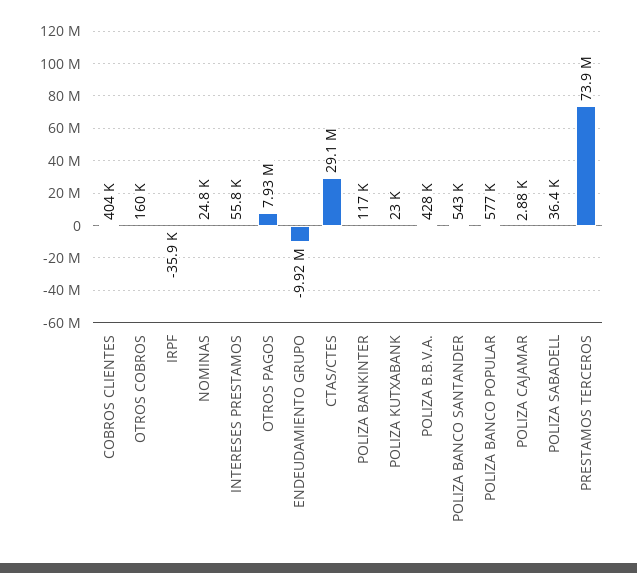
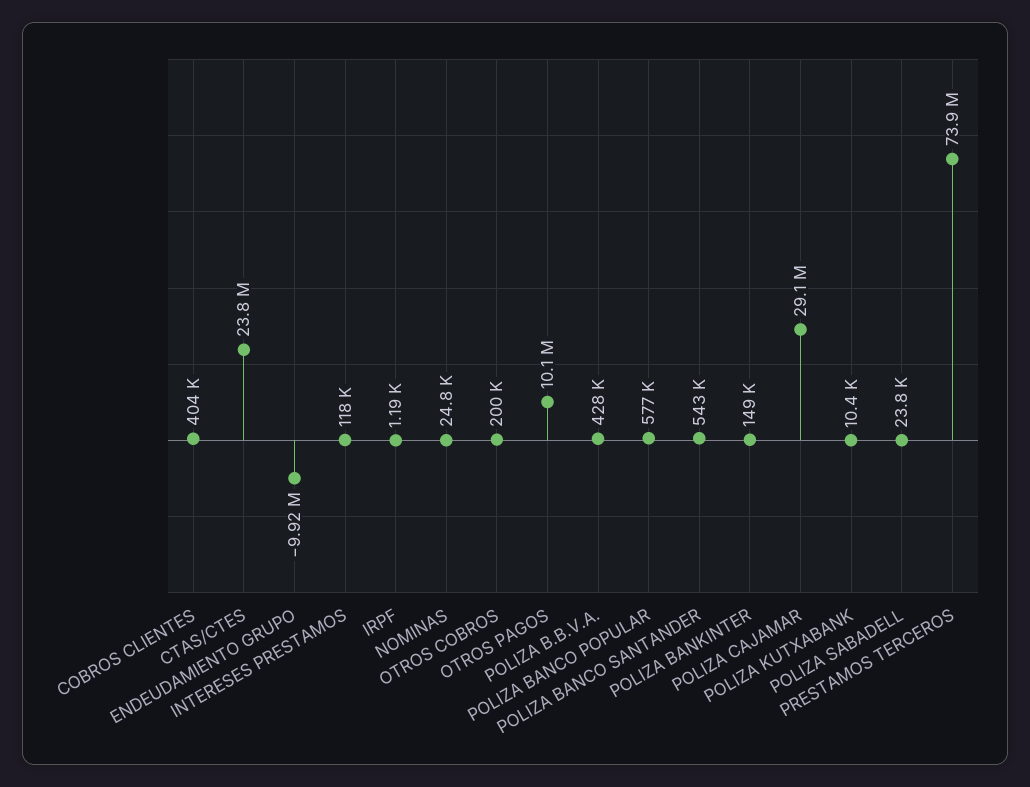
OTROS COBROS: 160000 -> 200000
IRPF: -35900 -> 1190
INTERESES PRESTAMOS: 55800 -> 118000
OTROS PAGOS: 7930000 -> 10100000
CTAS/CTES: 29100000 -> 23800000
POLIZA BANKINTER: 117000 -> 149000
POLIZA KUTXABANK: 23000 -> 10400
POLIZA CAJAMAR: 2880 -> 29100000
POLIZA SABADELL: 36400 -> 23800

